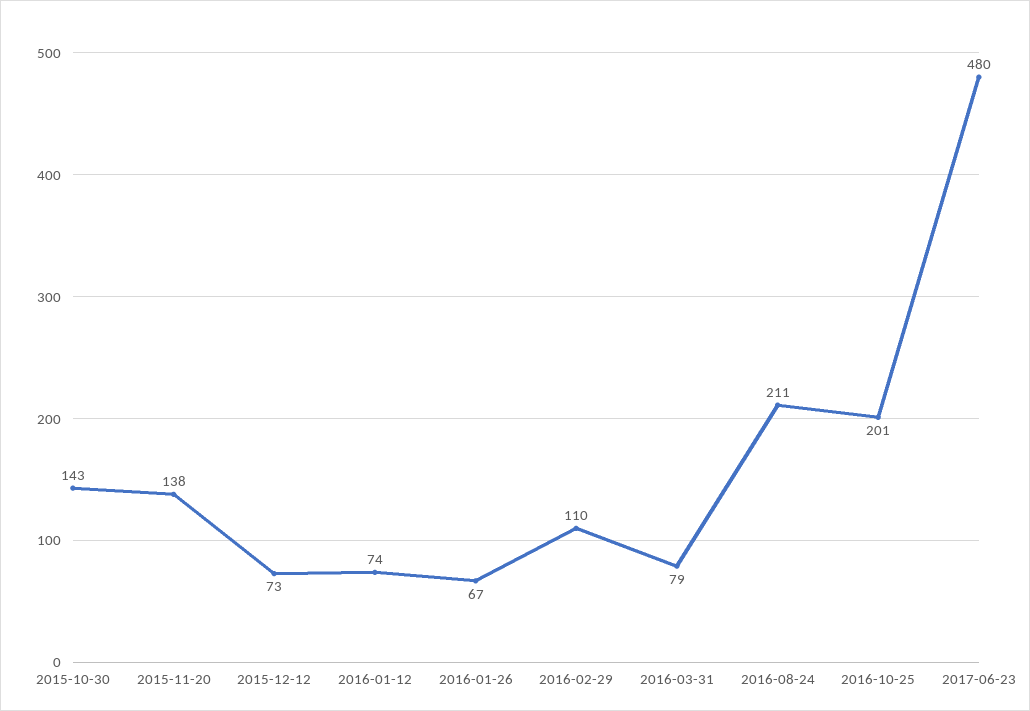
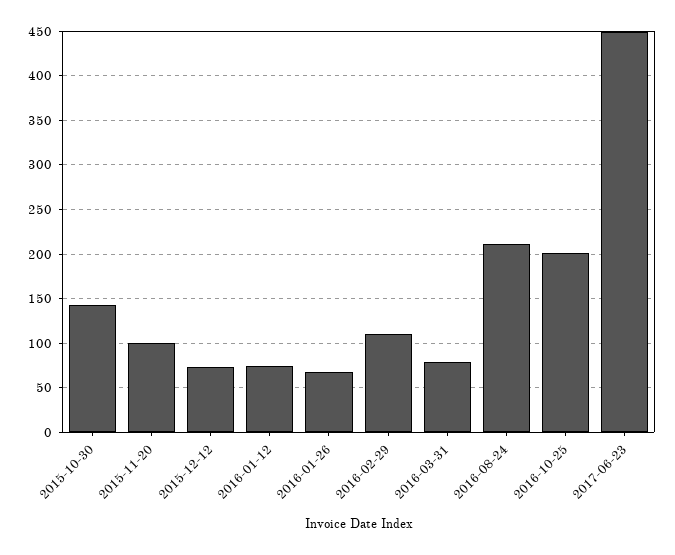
2015-11-20: 138 -> 100
2017-06-23: 480 -> 450

